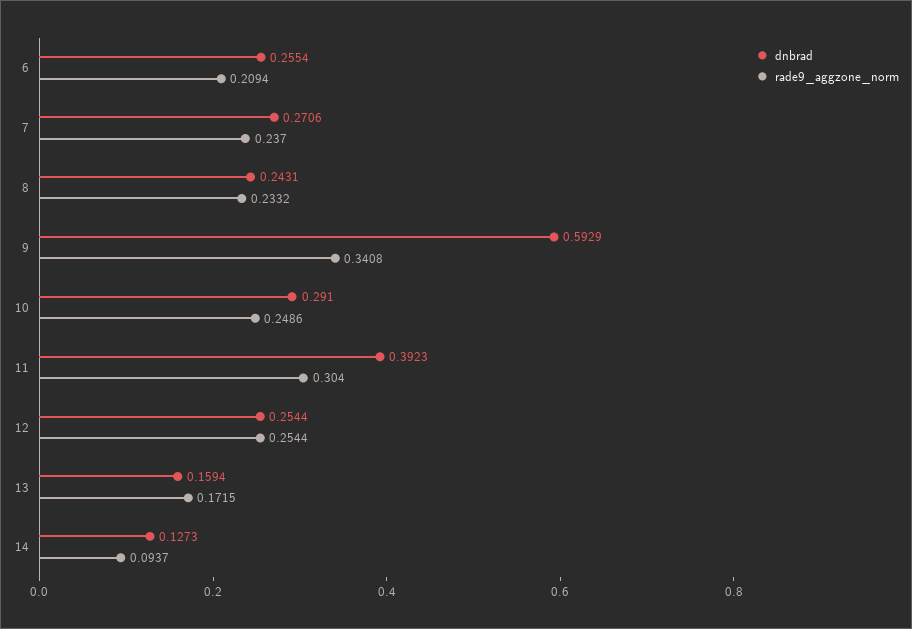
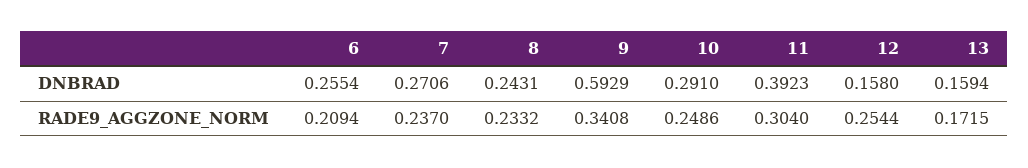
dnbrad, 12: 0.2544 -> 0.158
dnbrad, 14: 0.1273 -> none
rade9_aggzone_norm, 14: 0.0937 -> none

